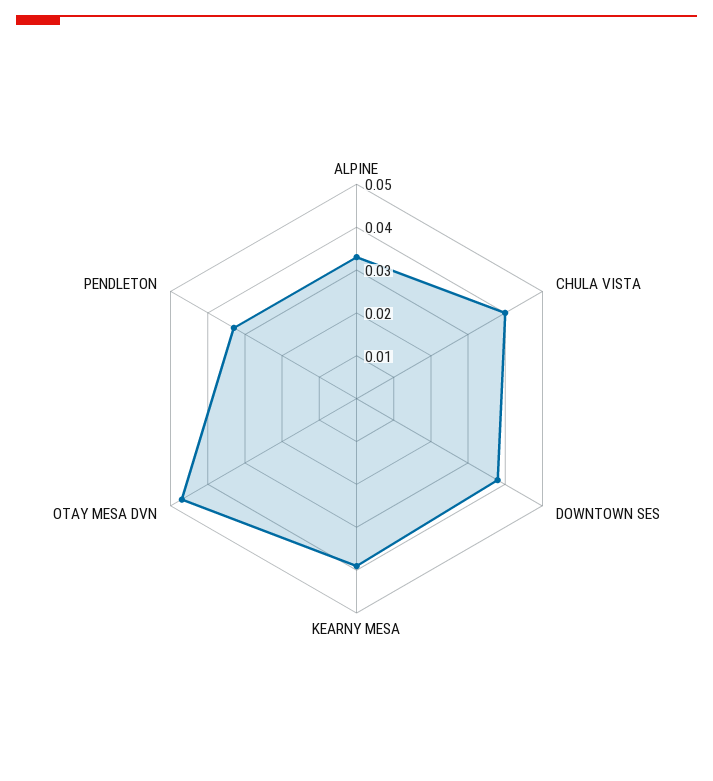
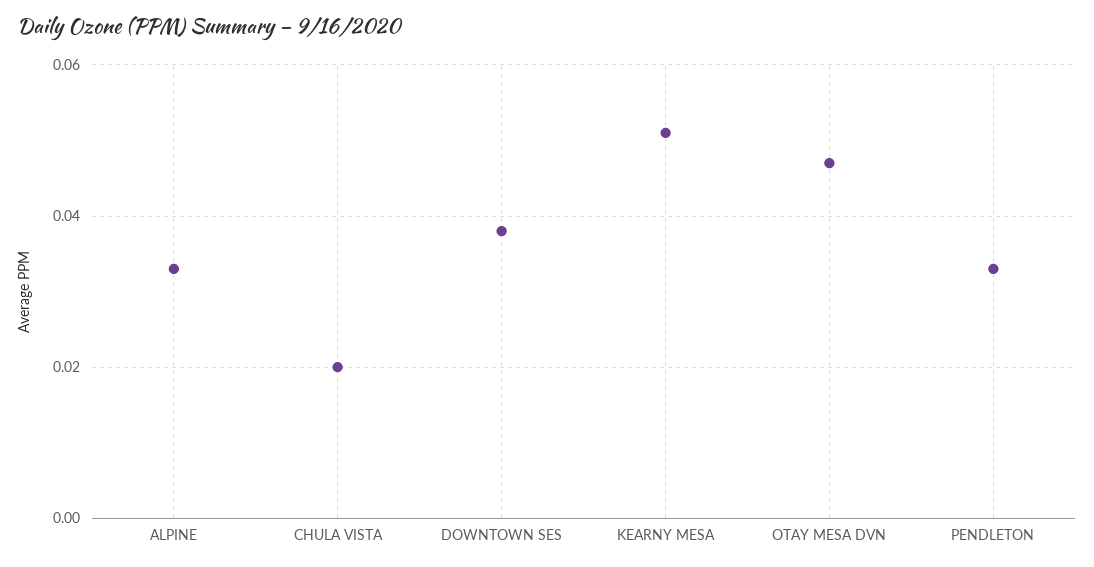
CHULA VISTA: 0.04 -> 0.02
KEARNY MESA: 0.04 -> 0.05

